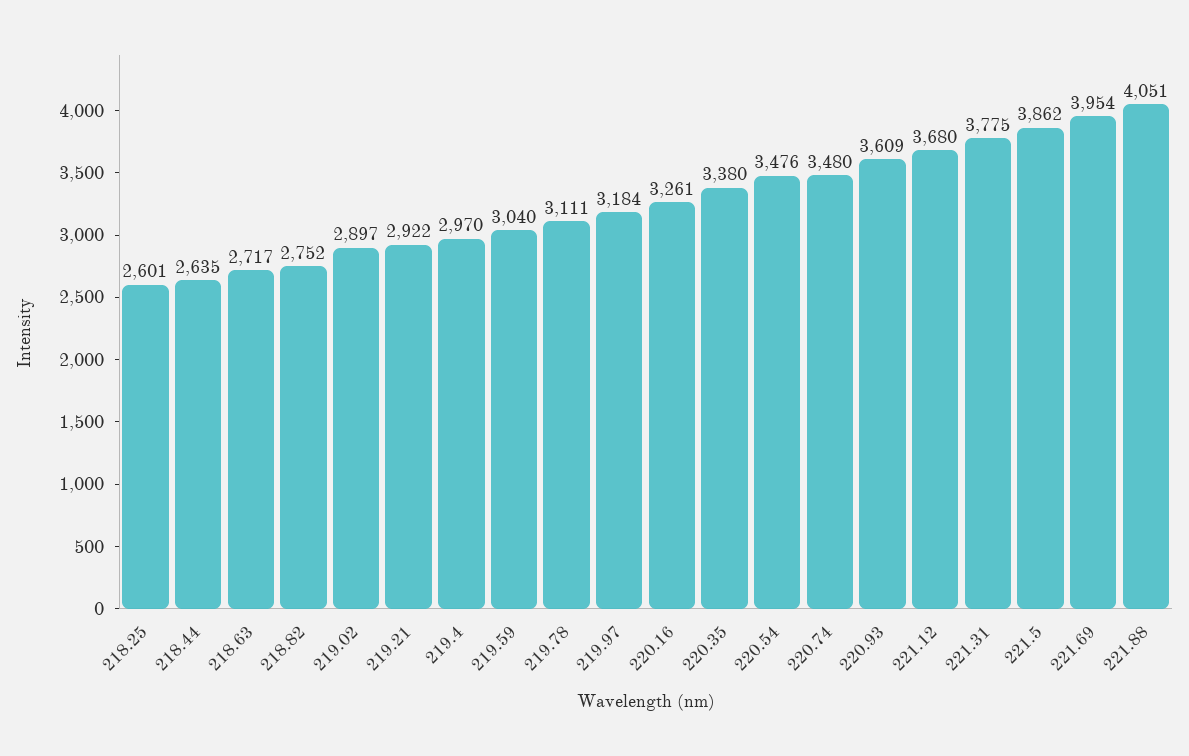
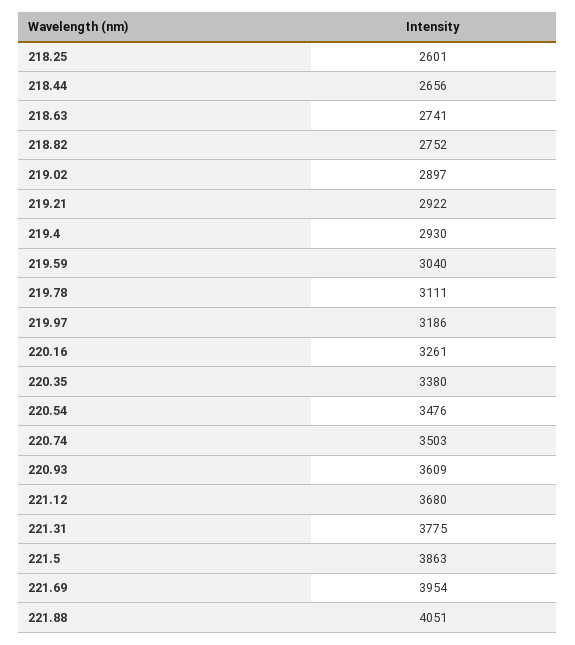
218.44: 2635 -> 2656
218.63: 2717 -> 2741
219.4: 2970 -> 2930
219.97: 3184 -> 3186
220.74: 3480 -> 3503
221.5: 3862 -> 3863

